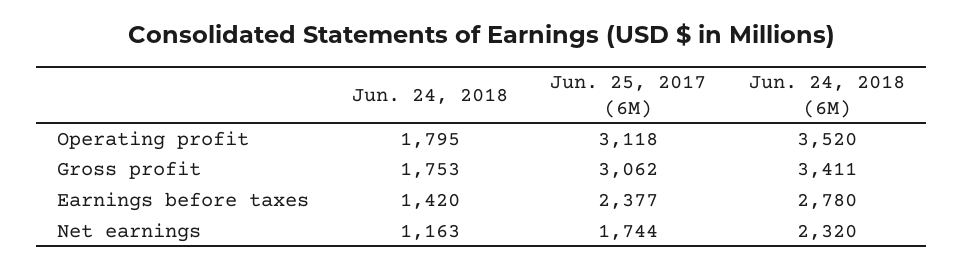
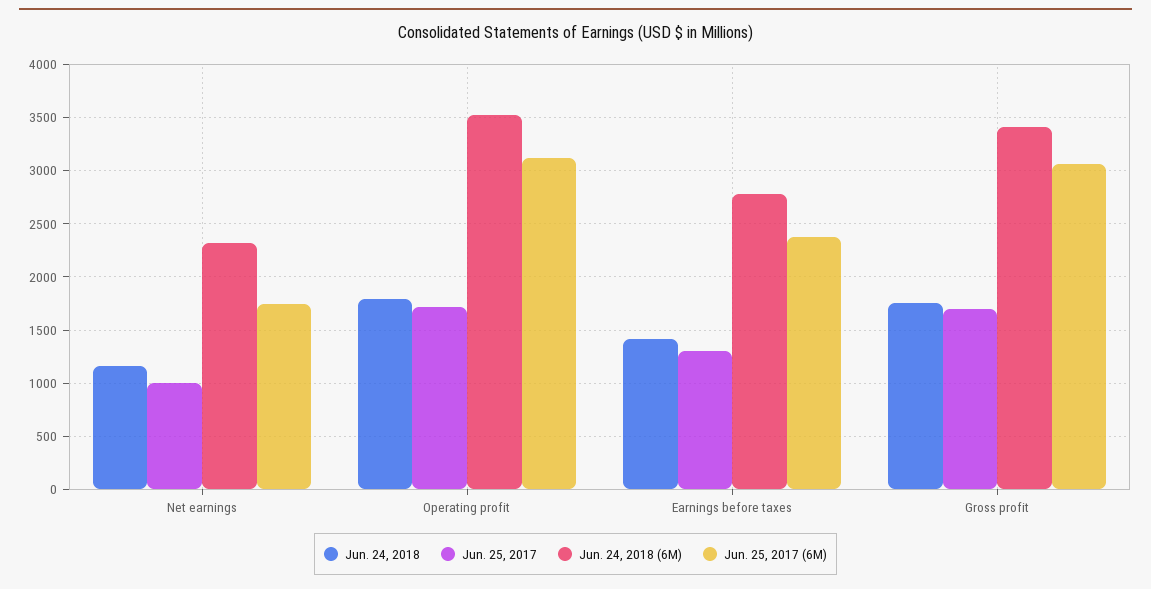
Jun. 25, 2017, Net earnings: none -> 1000
Jun. 25, 2017, Operating profit: none -> 1700
Jun. 25, 2017, Earnings before taxes: none -> 1300
Jun. 25, 2017, Gross profit: none -> 1700

